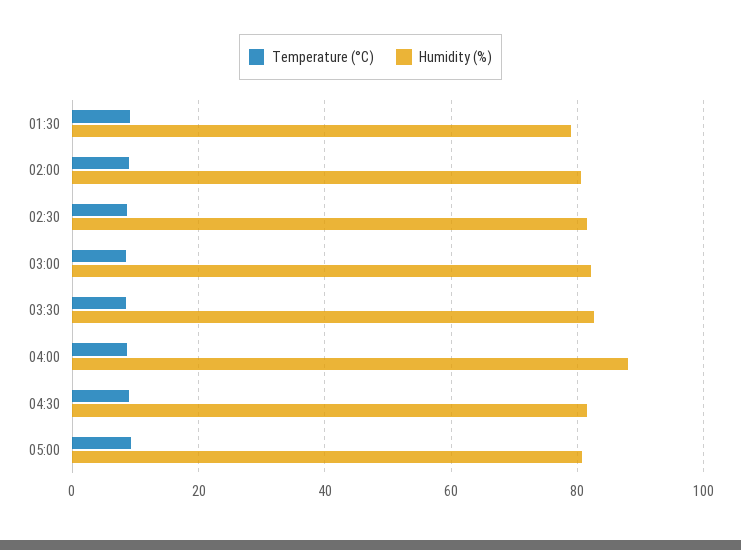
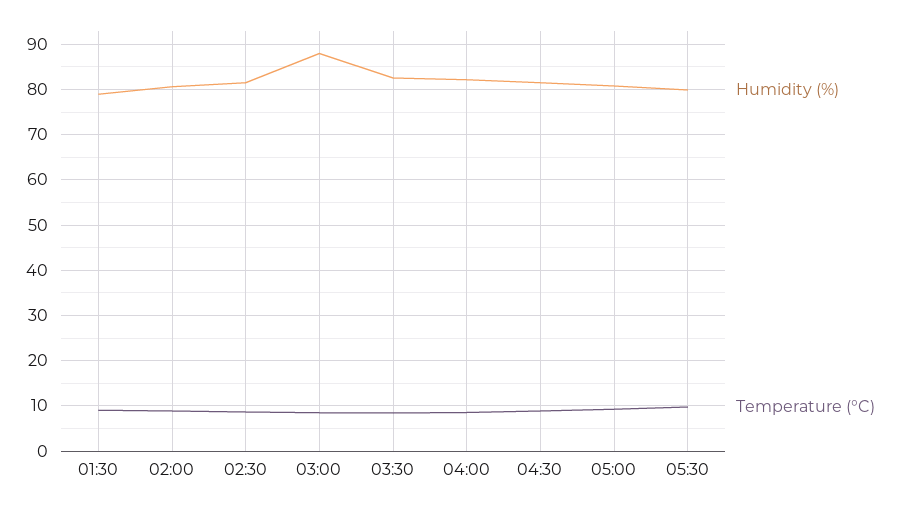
Humidity (%), 03:00: 82 -> 88
Humidity (%), 04:00: 88 -> 82
Humidity (%), 05:30: none -> 80
Temperature (°C), 05:30: none -> 10

